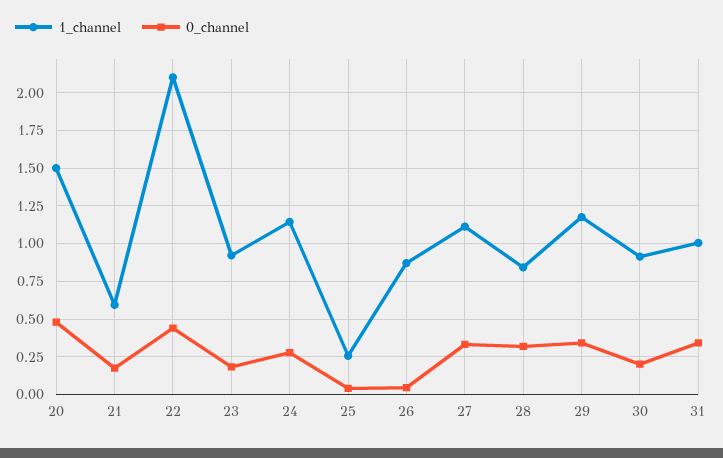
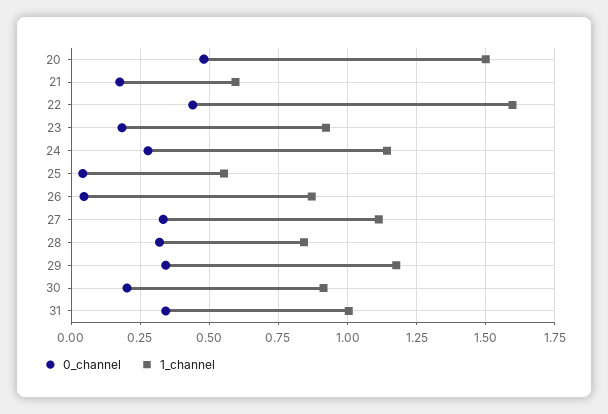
1_channel, 22: 2.1 -> 1.6
1_channel, 25: 0.25 -> 0.55

